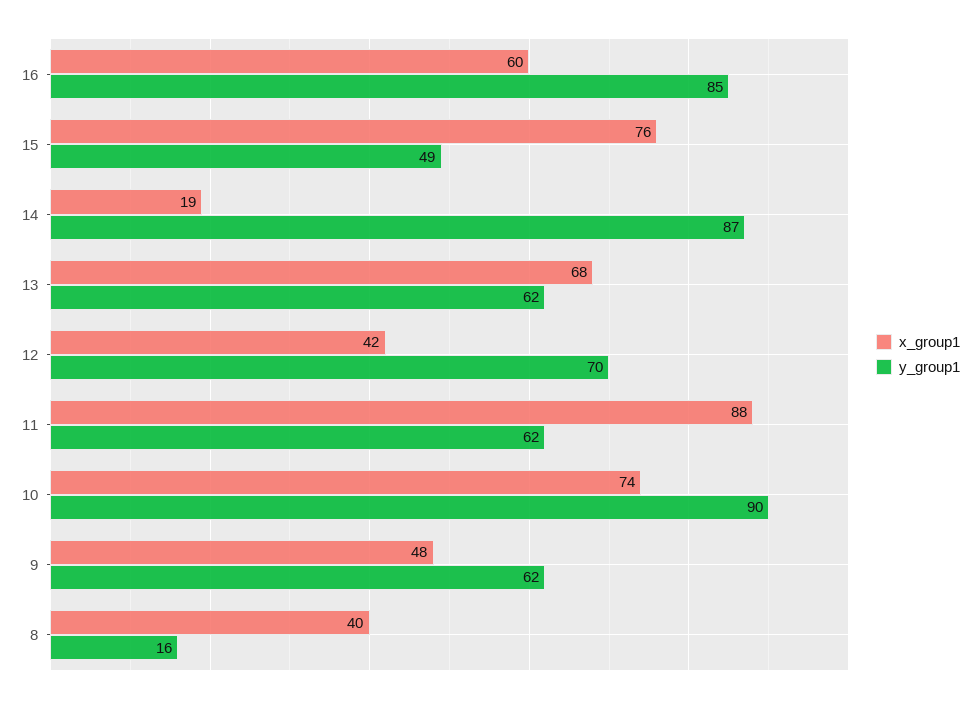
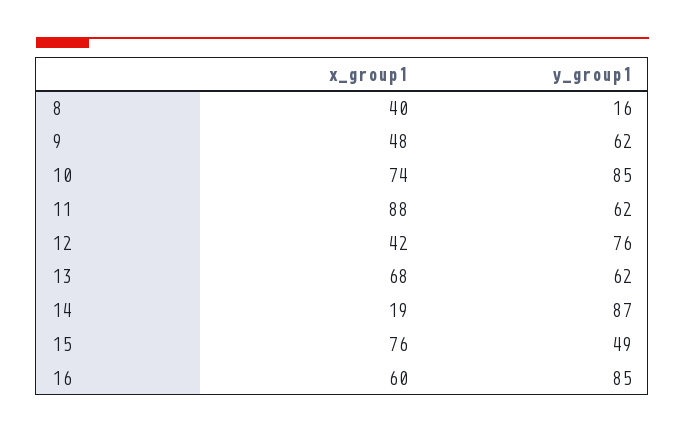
y_group1, 12: 70 -> 76
y_group1, 10: 90 -> 85

